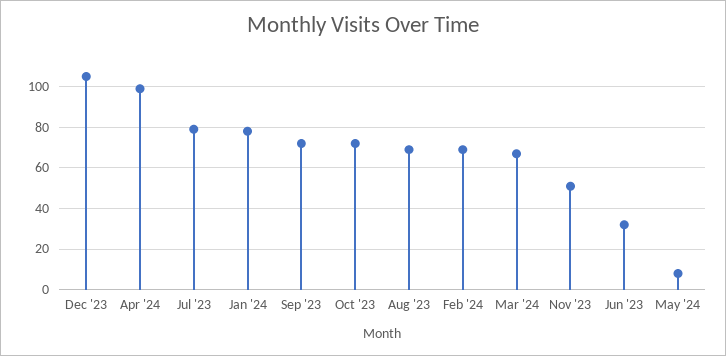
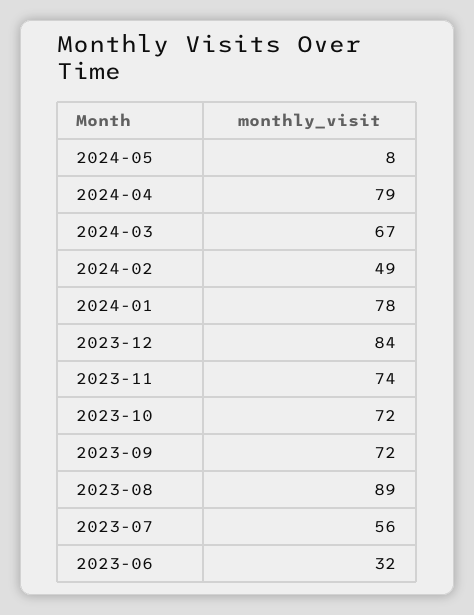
Dec '23: 105 -> 84
Apr '24: 100 -> 79
Jul '23: 80 -> 56
Aug '23: 70 -> 89
Feb '24: 70 -> 49
Nov '23: 50 -> 74

